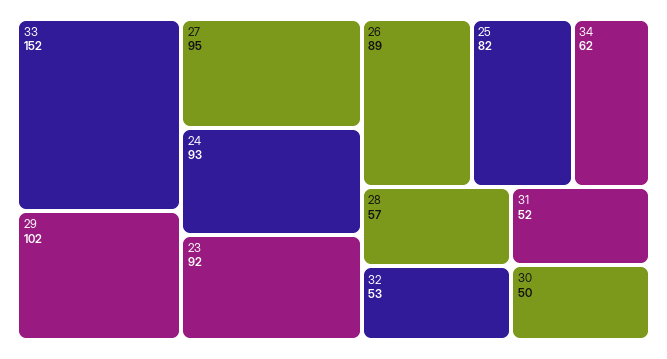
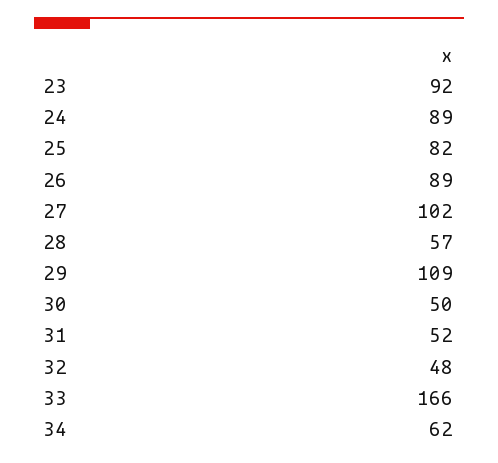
33: 152 -> 166
29: 102 -> 109
27: 95 -> 102
24: 93 -> 89
32: 53 -> 48

